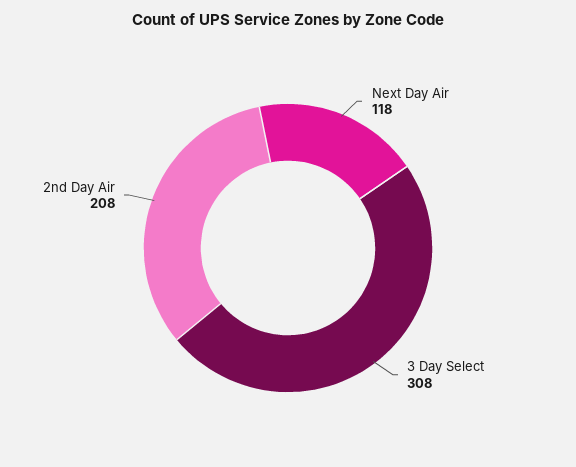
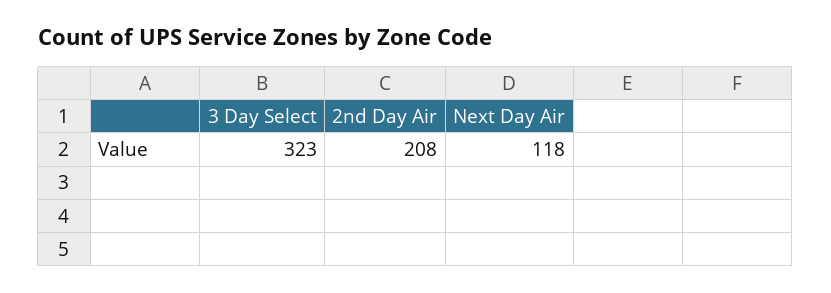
3 Day Select: 308 -> 323

